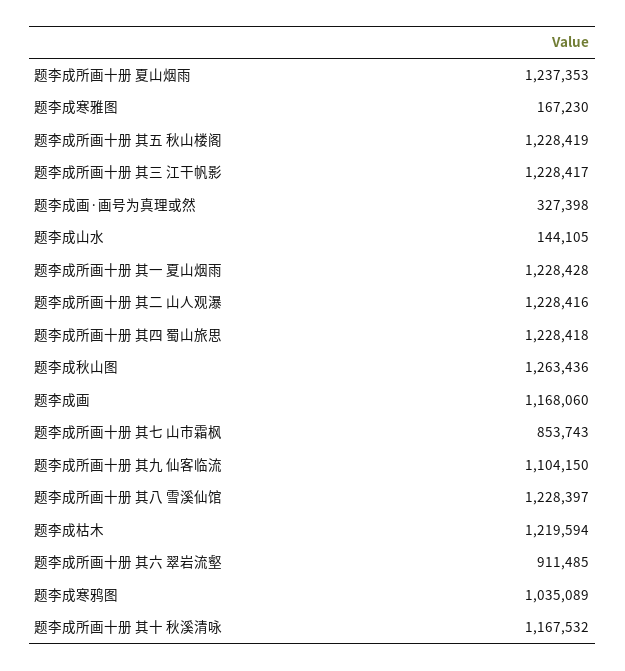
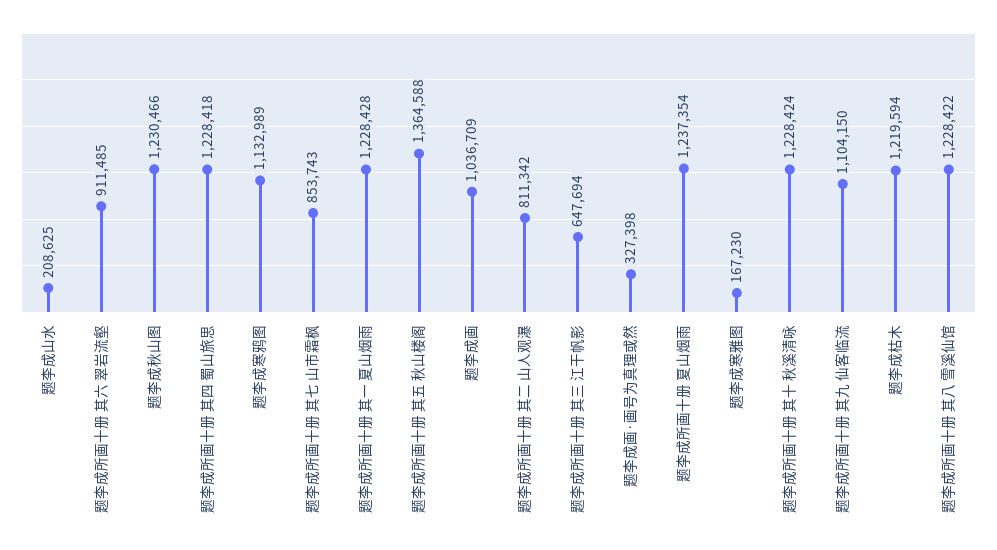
题李成所画十册 夏山烟雨: 1237353 -> 1237354
题李成所画十册 其五 秋山楼阁: 1228419 -> 1364588
题李成所画十册 其三 江干帆影: 1228417 -> 647694
题李成山水: 144105 -> 208625
题李成所画十册 其二 山人观瀑: 1228416 -> 811342
题李成秋山图: 1263436 -> 1230466
题李成画: 1168060 -> 1036709
题李成所画十册 其八 雪溪仙馆: 1228397 -> 1228422
题李成寒鸦图: 1035089 -> 1132989
题李成所画十册 其十 秋溪清咏: 1167532 -> 1228424

